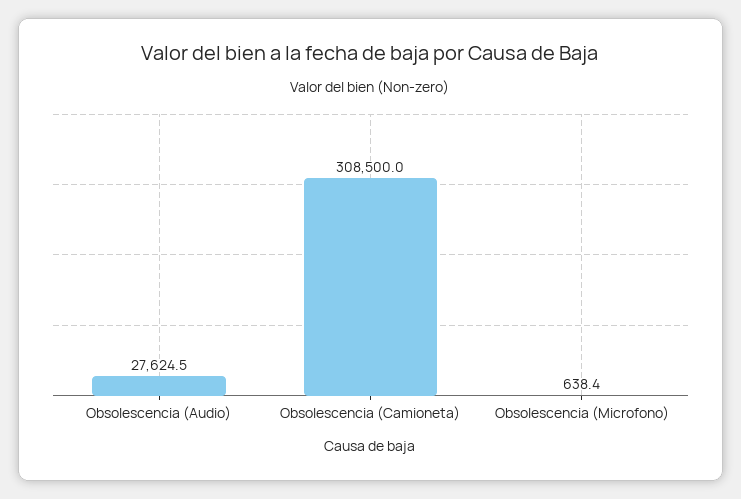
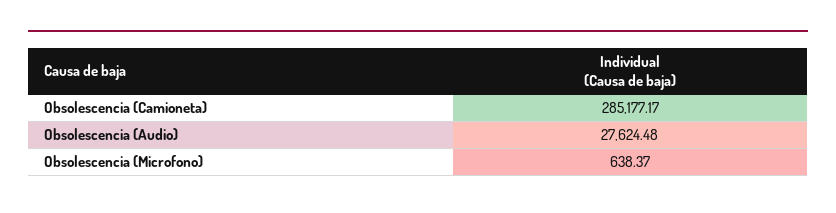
Obsolescencia (Camioneta): 308500 -> 285177.17

